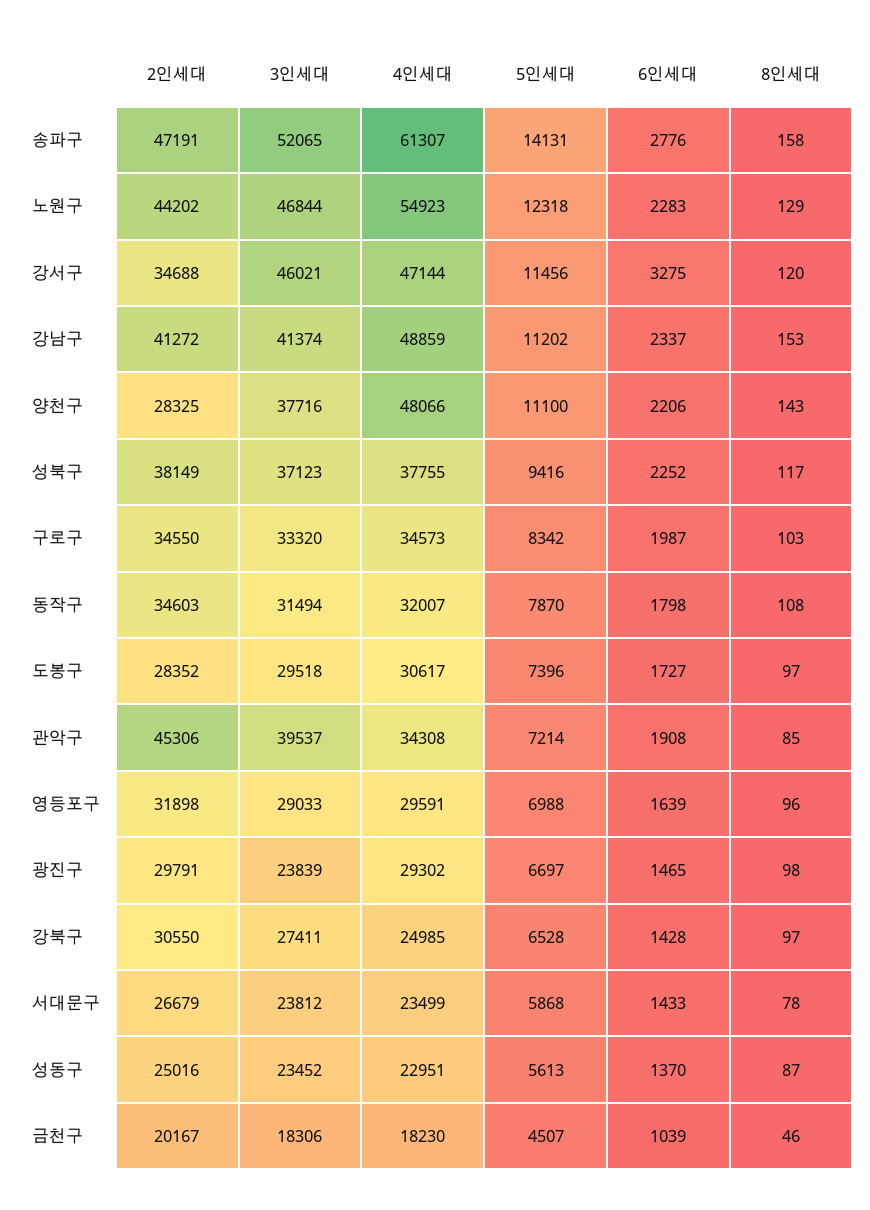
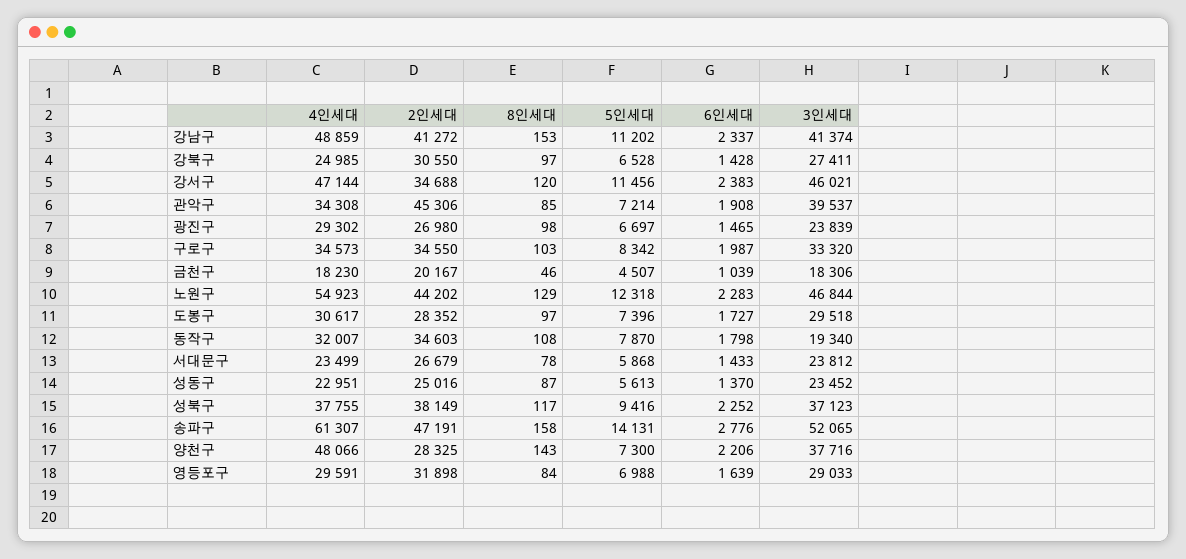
6인세대, 강서구: 3275 -> 2383
5인세대, 양천구: 11100 -> 7300
3인세대, 동작구: 31494 -> 19340
8인세대, 영등포구: 96 -> 84
2인세대, 광진구: 29791 -> 26980

